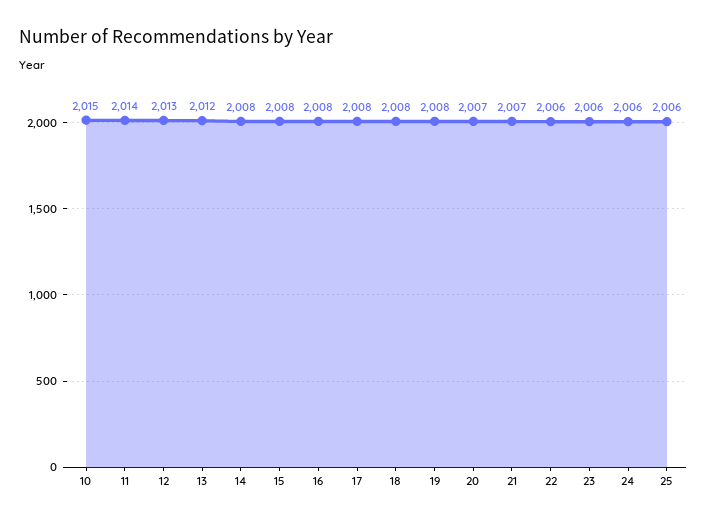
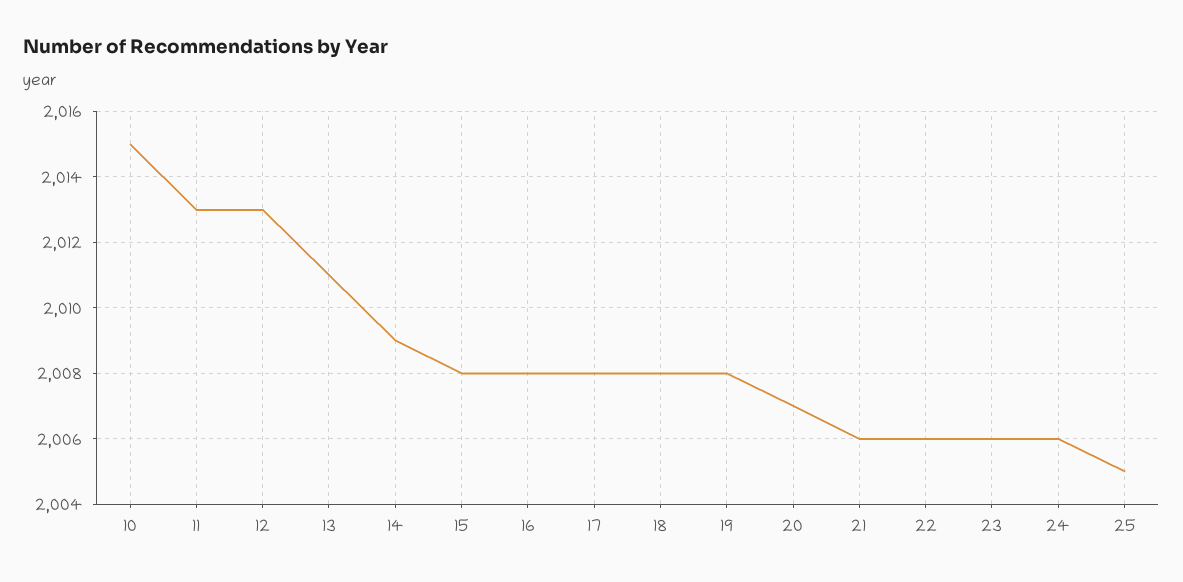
11: 2014 -> 2013
13: 2012 -> 2011
14: 2008 -> 2009
21: 2007 -> 2006
25: 2006 -> 2005

